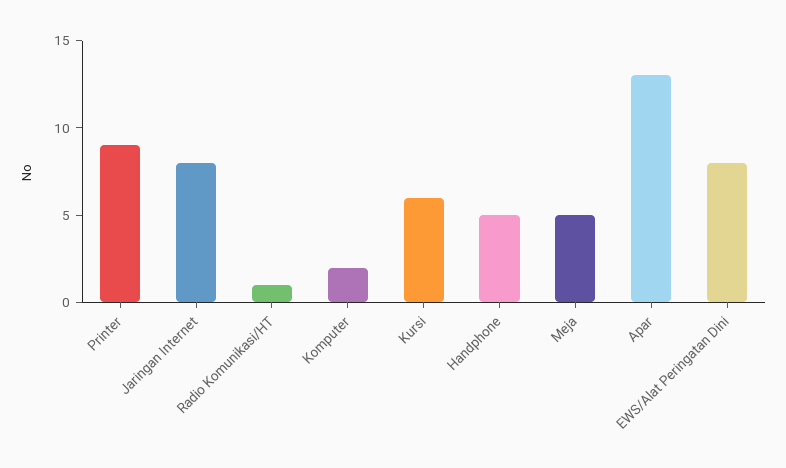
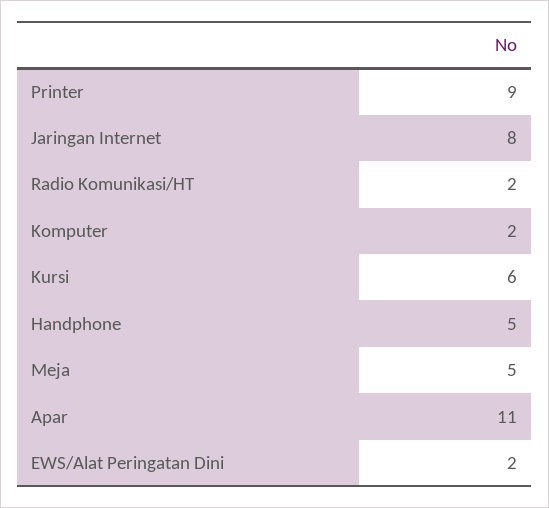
Radio Komunikasi/HT: 1 -> 2
Apar: 13 -> 11
EWS/Alat Peringatan Dini: 8 -> 2

